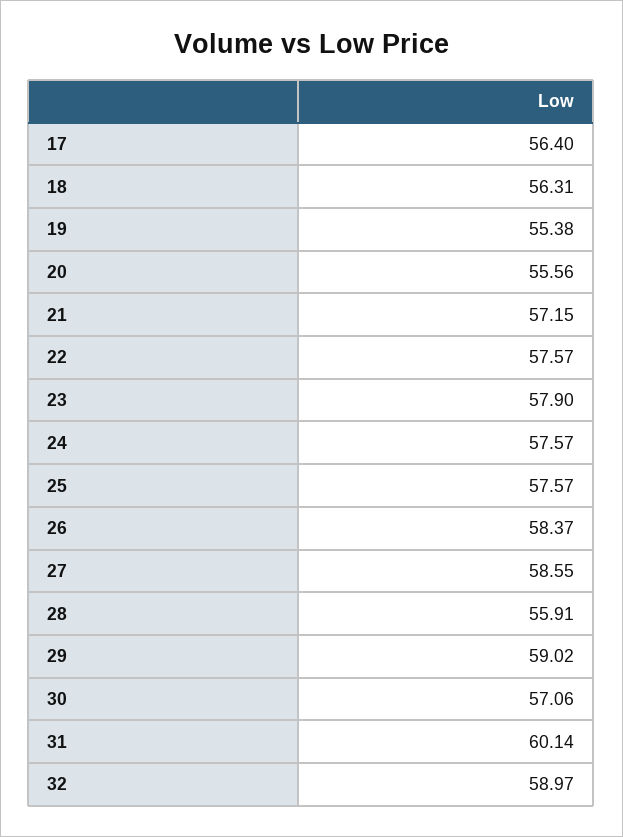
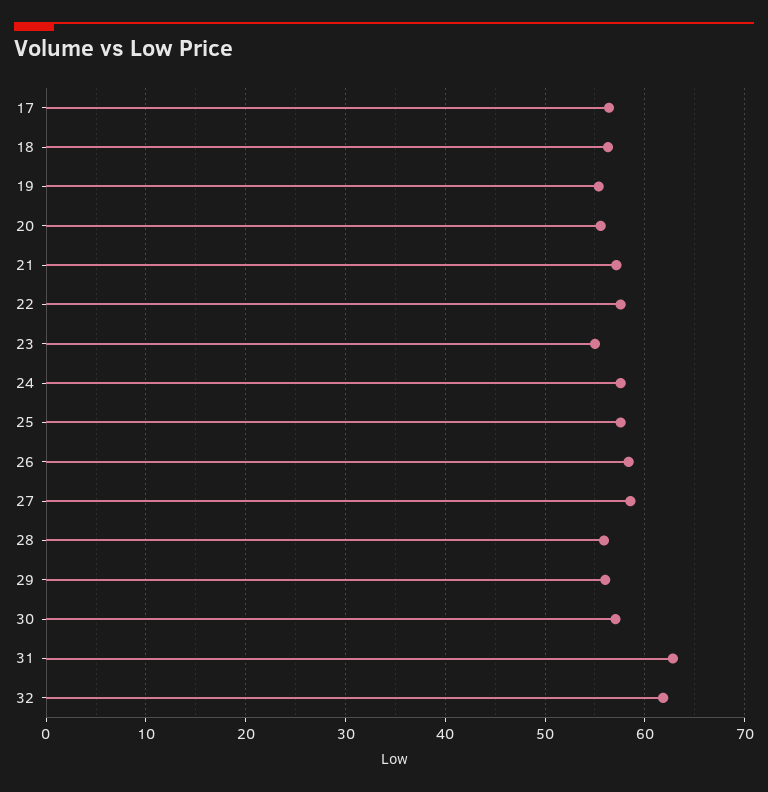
23: 57.9 -> 55
29: 59.02 -> 56
31: 60.14 -> 63
32: 58.97 -> 62

